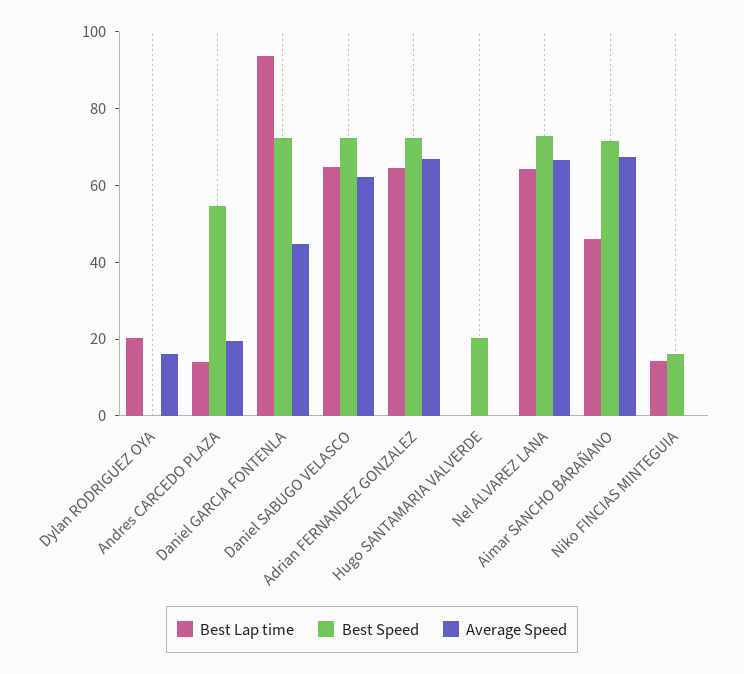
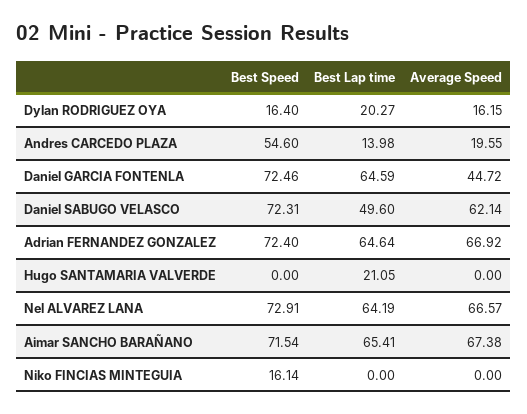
Best Speed, Dylan RODRIGUEZ OYA: 0 -> 16.4
Best Lap time, Daniel GARCIA FONTENLA: 95 -> 64.59
Best Lap time, Daniel SABUGO VELASCO: 65 -> 49.6
Best Lap time, Hugo SANTAMARIA VALVERDE: 0 -> 21.05
Best Speed, Hugo SANTAMARIA VALVERDE: 20 -> 0
Best Lap time, Aimar SANCHO BARAÑANO: 45 -> 65.41
Best Lap time, Niko FINCIAS MINTEGUIA: 15 -> 0

